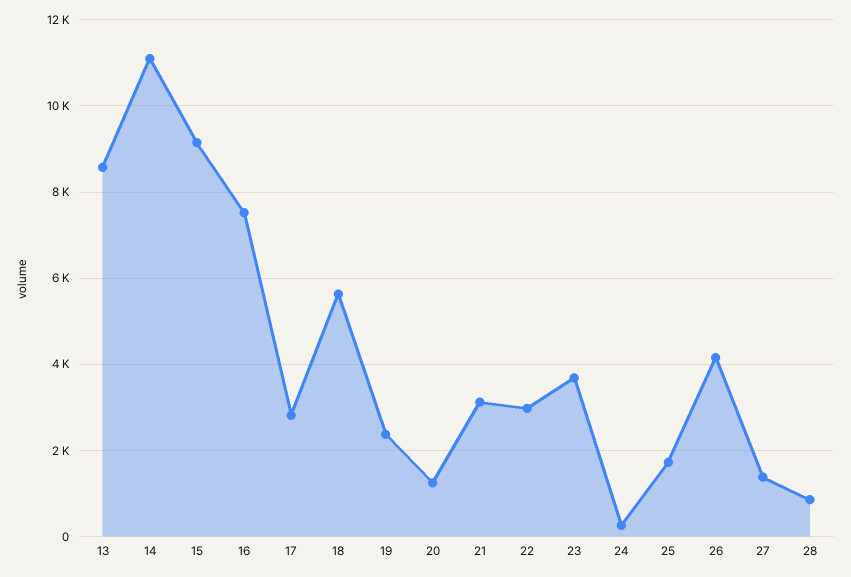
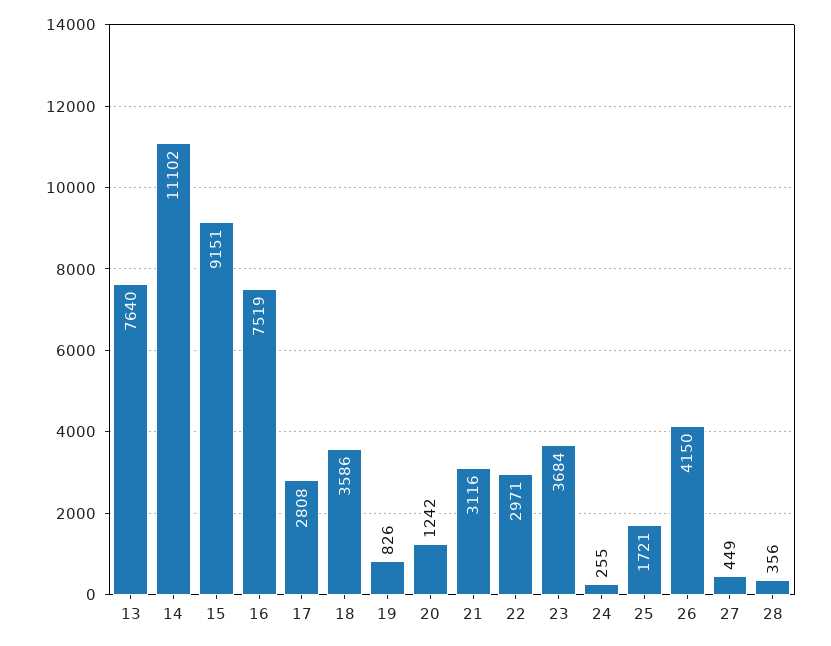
13: 8600 -> 7640
18: 5600 -> 3586
19: 2400 -> 826
27: 1400 -> 449
28: 800 -> 356

